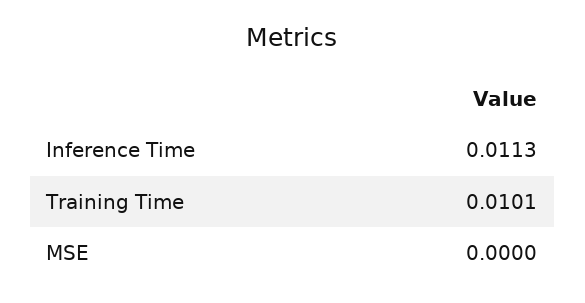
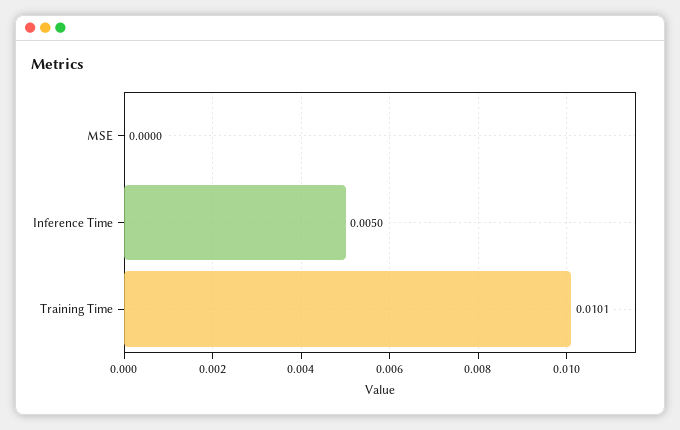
Inference Time: 0.0113 -> 0.005

